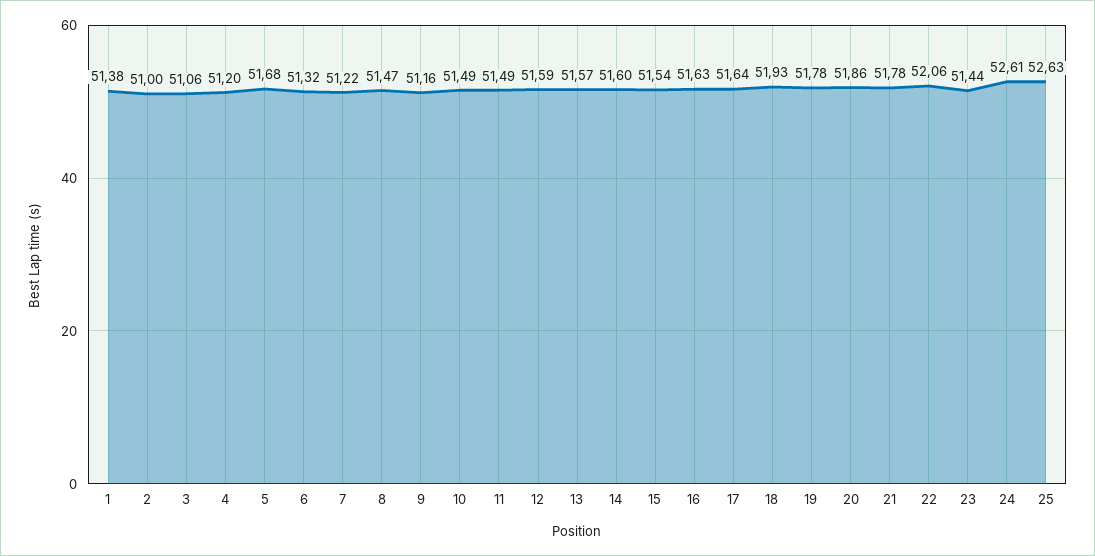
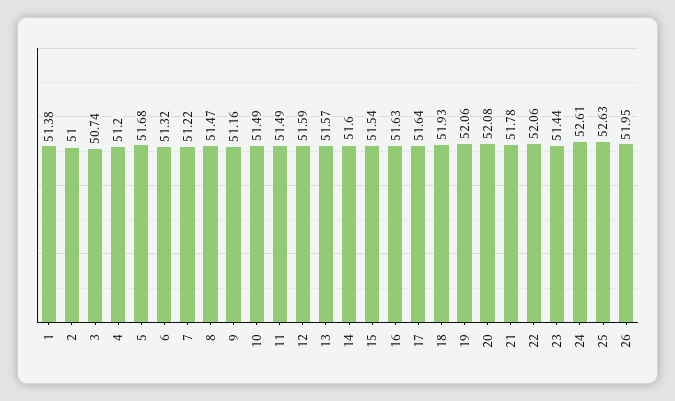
3: 51.06 -> 50.74
19: 51.78 -> 52.06
20: 51.86 -> 52.08
26: none -> 51.95

